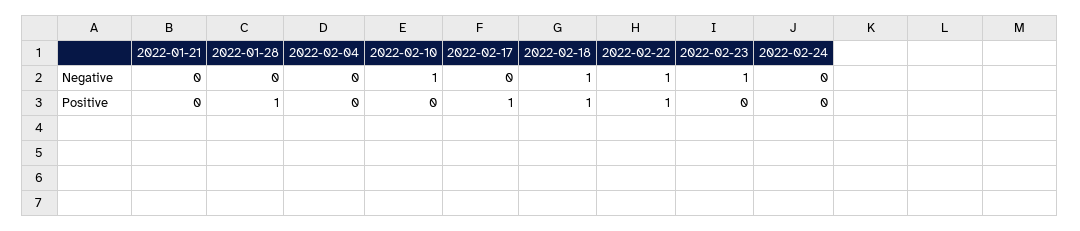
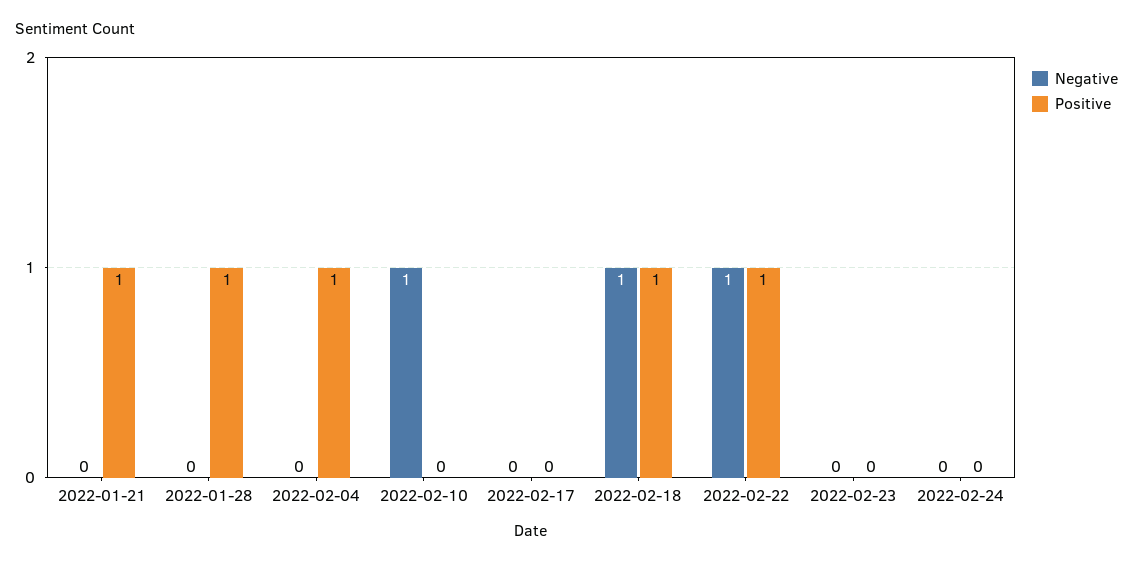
Negative, 2022-02-23: 1 -> 0
Positive, 2022-01-21: 0 -> 1
Positive, 2022-02-04: 0 -> 1
Positive, 2022-02-17: 1 -> 0

